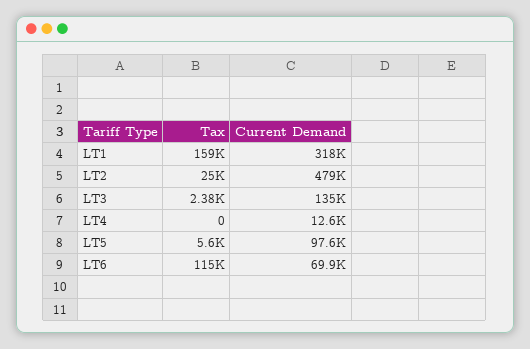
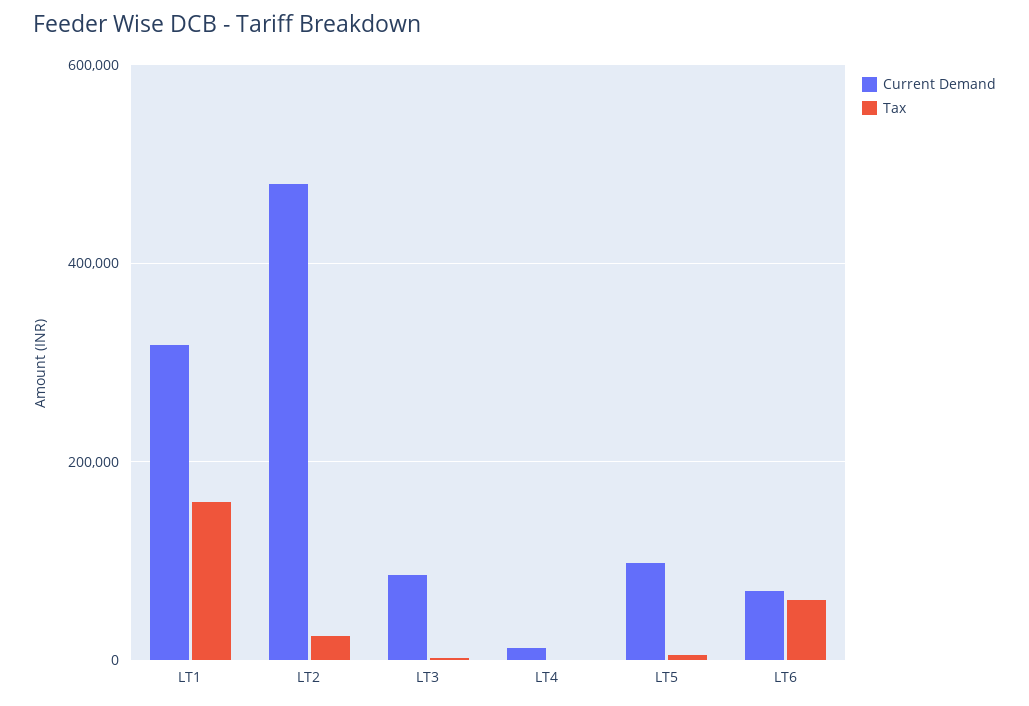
Current Demand, LT3: 135000 -> 80000
Tax, LT6: 115000 -> 60000

